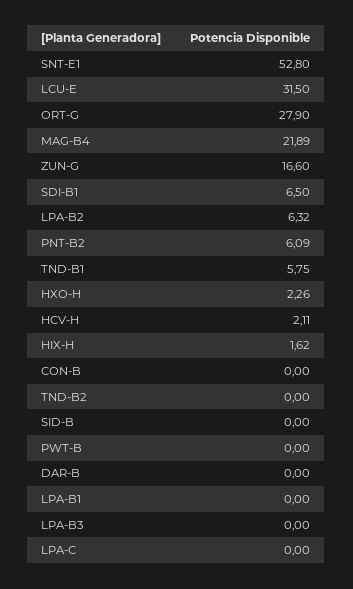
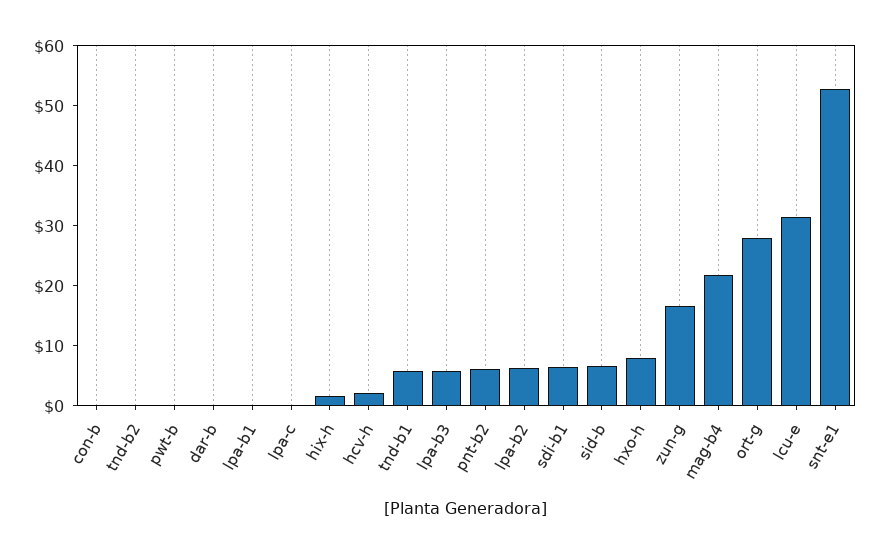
HXO-H: 2.26 -> 8
SID-B: 0 -> 6
LPA-B3: 0 -> 6

